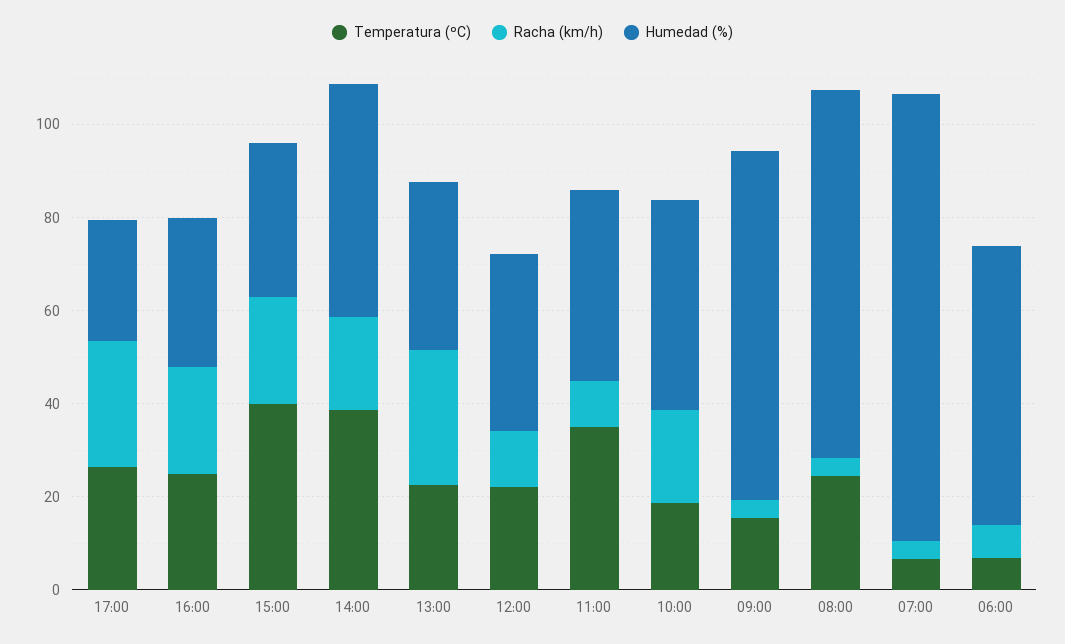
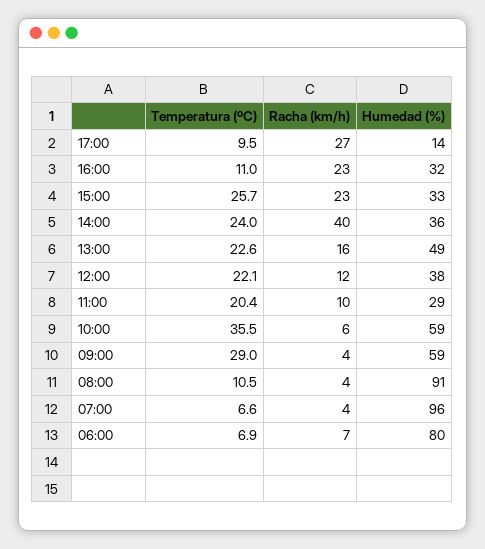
Temperatura (ºC), 17:00: 25 -> 9.5
Humedad (%), 17:00: 25 -> 14
Temperatura (ºC), 16:00: 25 -> 11
Temperatura (ºC), 15:00: 40 -> 25.7
Temperatura (ºC), 14:00: 40 -> 24
Racha (km/h), 14:00: 20 -> 40
Humedad (%), 14:00: 50 -> 36
Racha (km/h), 13:00: 30 -> 16
Humedad (%), 13:00: 35 -> 49
Temperatura (ºC), 11:00: 35 -> 20.4
Humedad (%), 11:00: 40 -> 29
Temperatura (ºC), 10:00: 20 -> 35.5
Racha (km/h), 10:00: 20 -> 6
Humedad (%), 10:00: 45 -> 59
Temperatura (ºC), 09:00: 15 -> 29
Humedad (%), 09:00: 75 -> 59
Temperatura (ºC), 08:00: 25 -> 10.5
Humedad (%), 08:00: 80 -> 91
Humedad (%), 06:00: 60 -> 80

